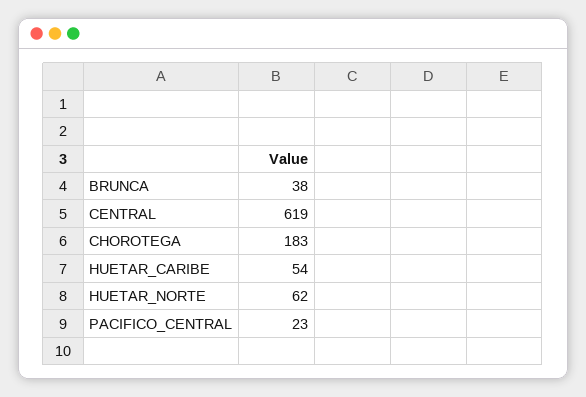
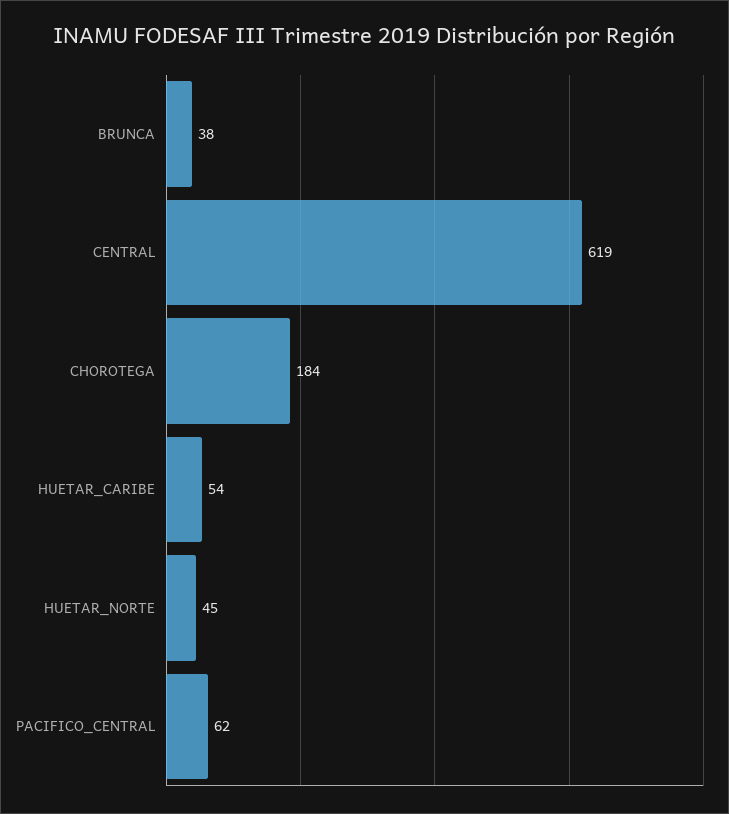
CHOROTEGA: 183 -> 184
HUETAR_NORTE: 62 -> 45
PACIFICO_CENTRAL: 23 -> 62

